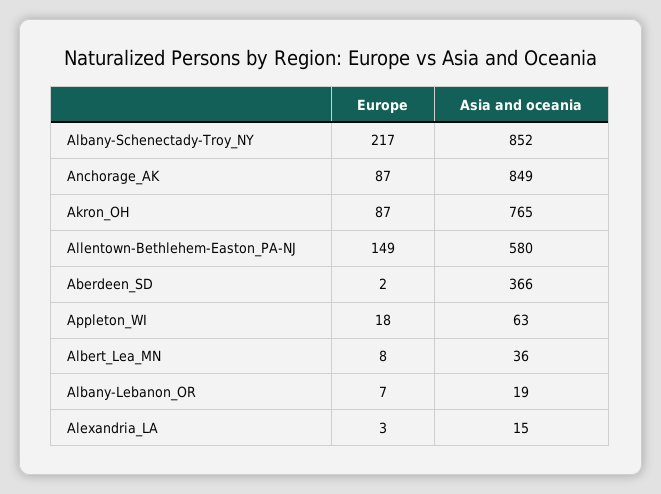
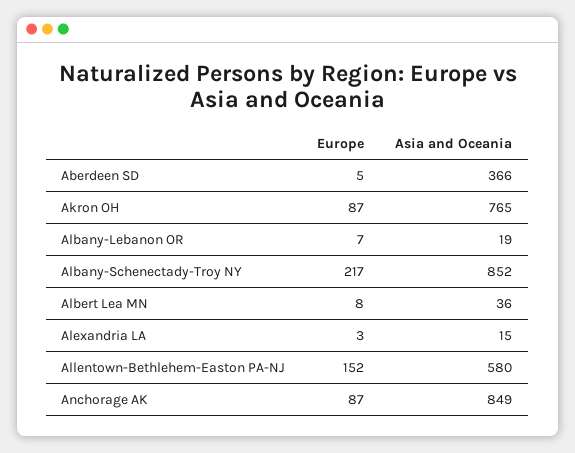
Europe, Allentown-Bethlehem-Easton_PA-NJ: 149 -> 152
Europe, Aberdeen_SD: 2 -> 5
Europe, Appleton_WI: 18 -> none
Asia and oceania, Appleton_WI: 63 -> none

